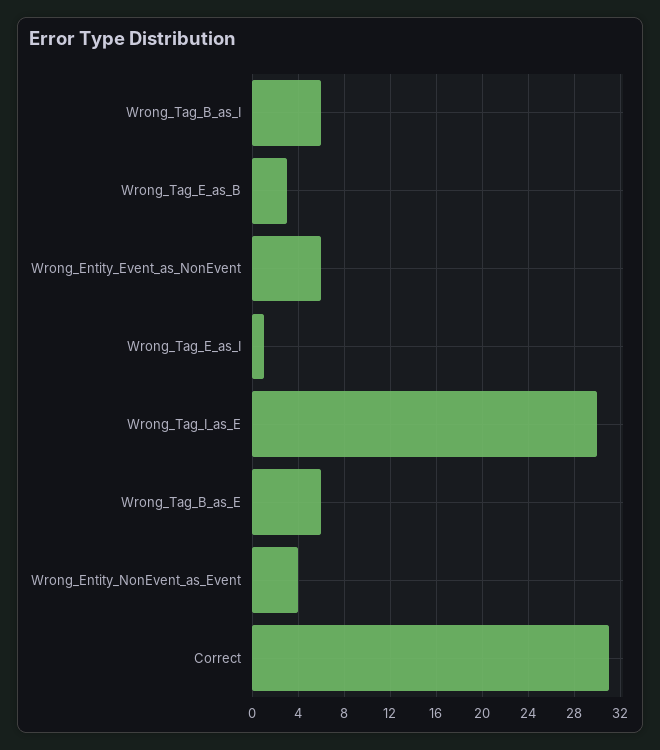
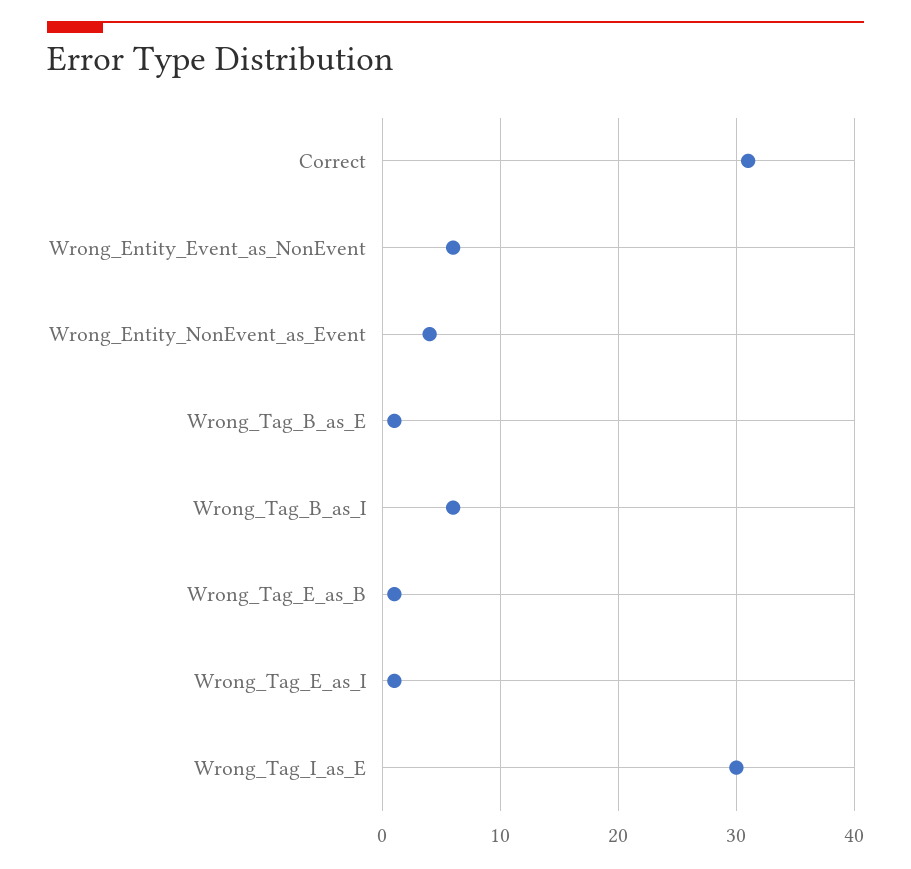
Wrong_Tag_E_as_B: 3 -> 1
Wrong_Tag_B_as_E: 6 -> 1

